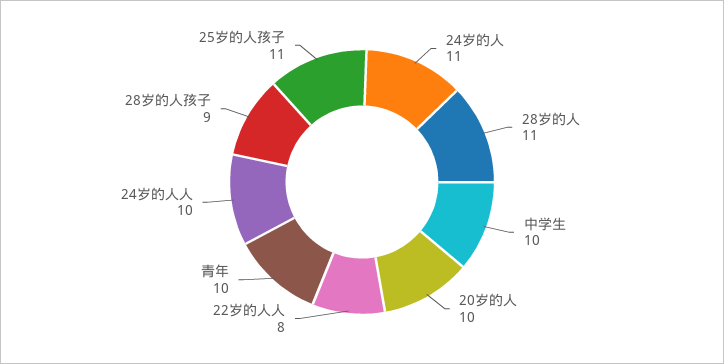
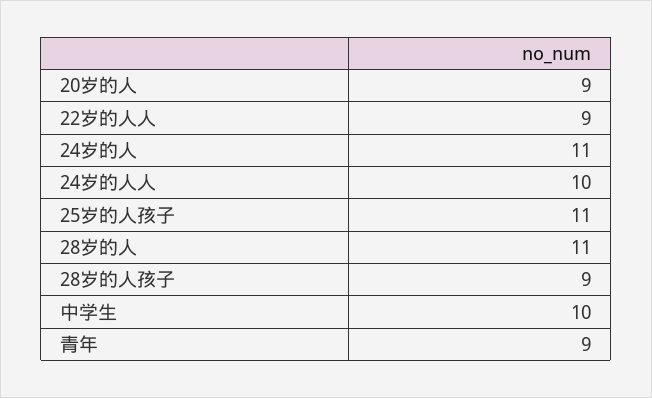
20岁的人: 10 -> 9
22岁的人人: 8 -> 9
青年: 10 -> 9

